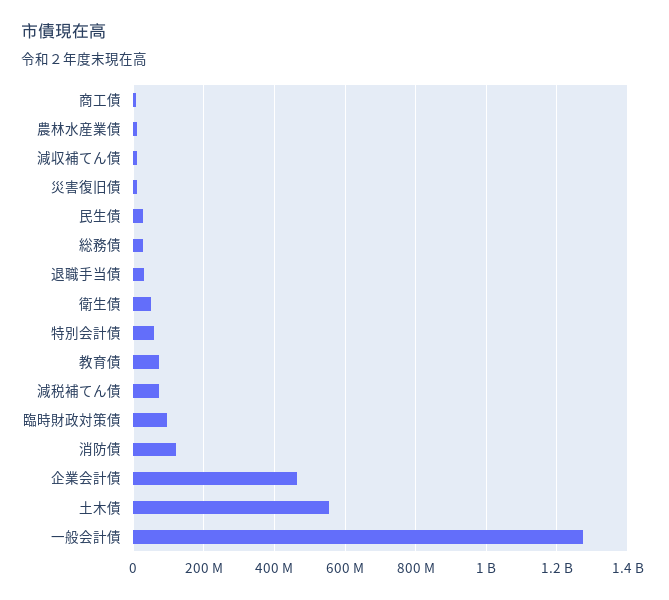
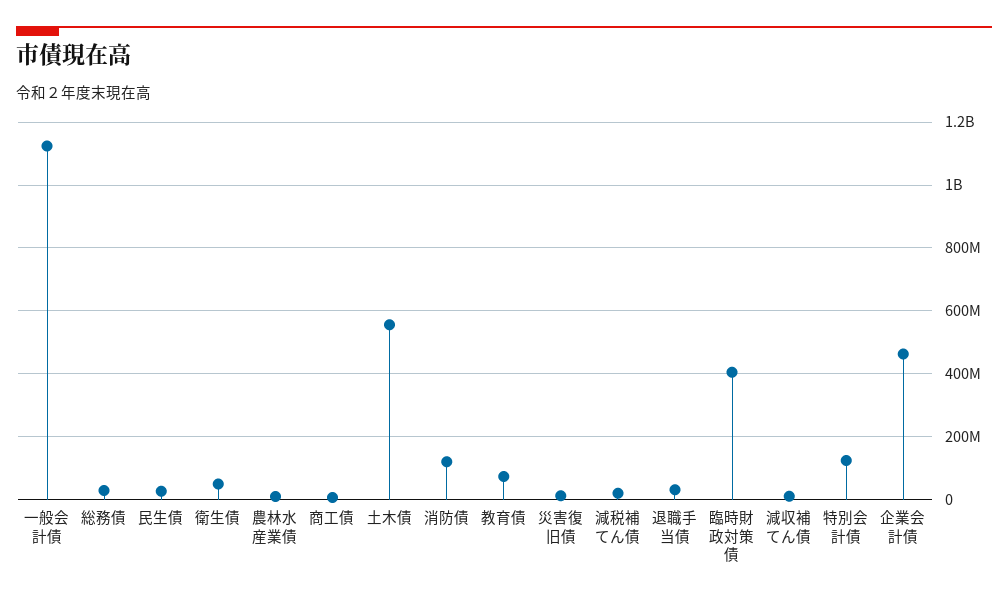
特別会計債: 60000000 -> 120000000
減税補てん債: 80000000 -> 20000000
臨時財政対策債: 100000000 -> 400000000
一般会計債: 1280000000 -> 1120000000

